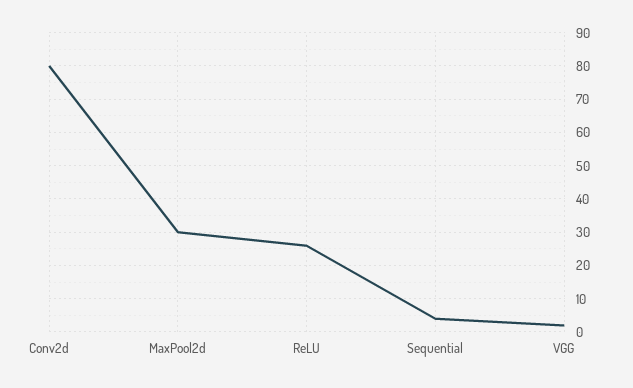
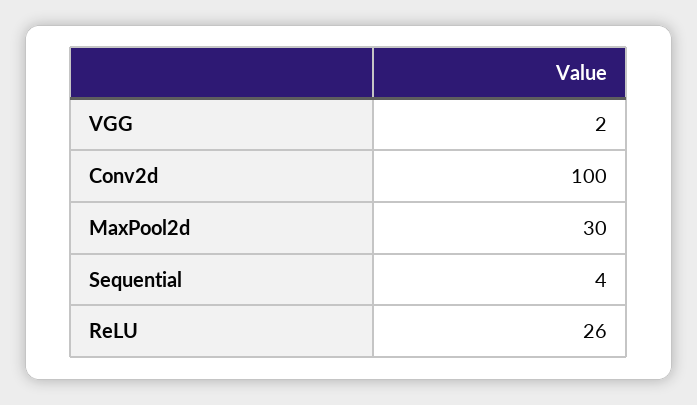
Conv2d: 80 -> 100

